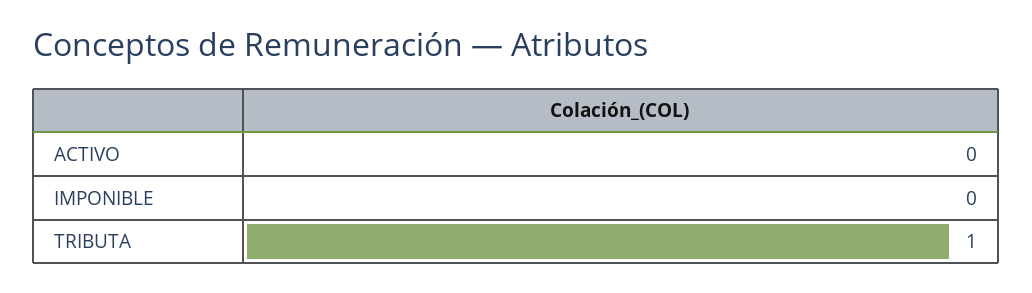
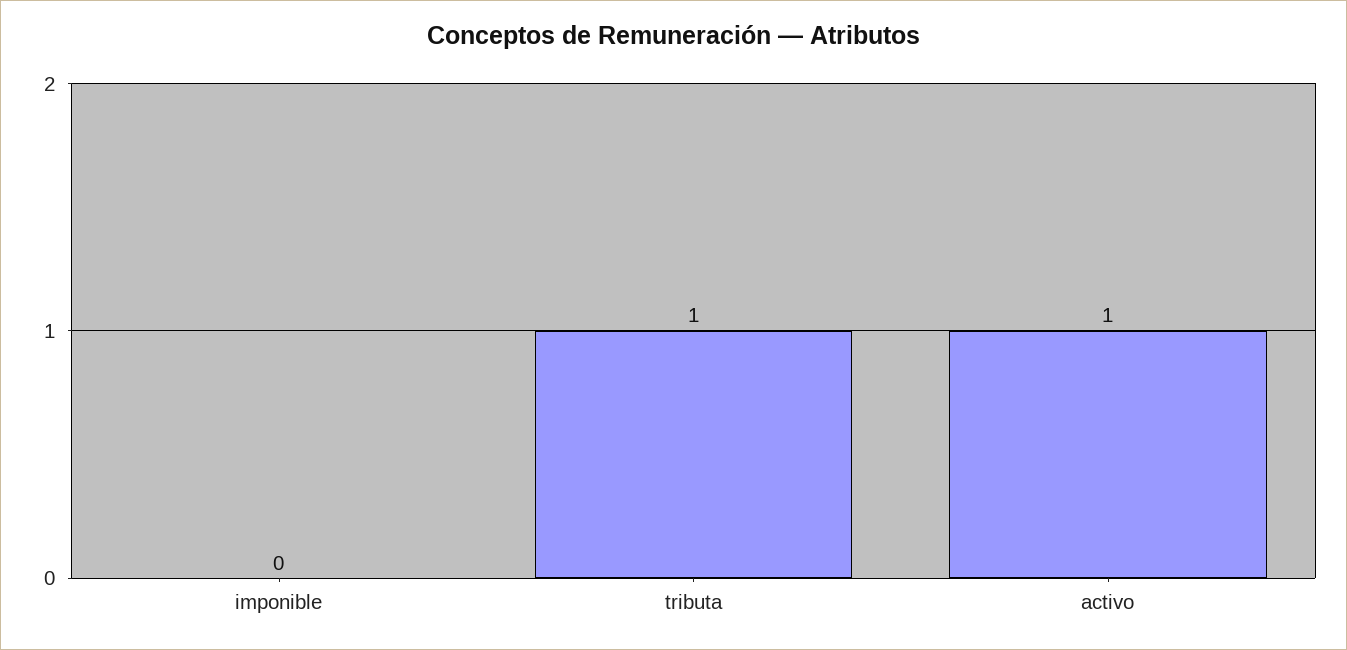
ACTIVO: 0 -> 1

